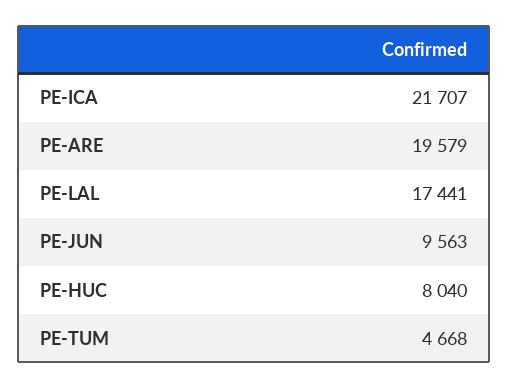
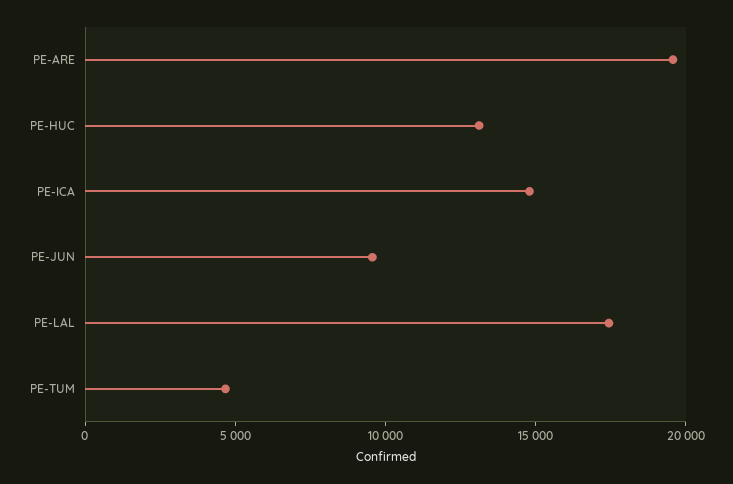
PE-ICA: 21707 -> 15000
PE-HUC: 8040 -> 13000

